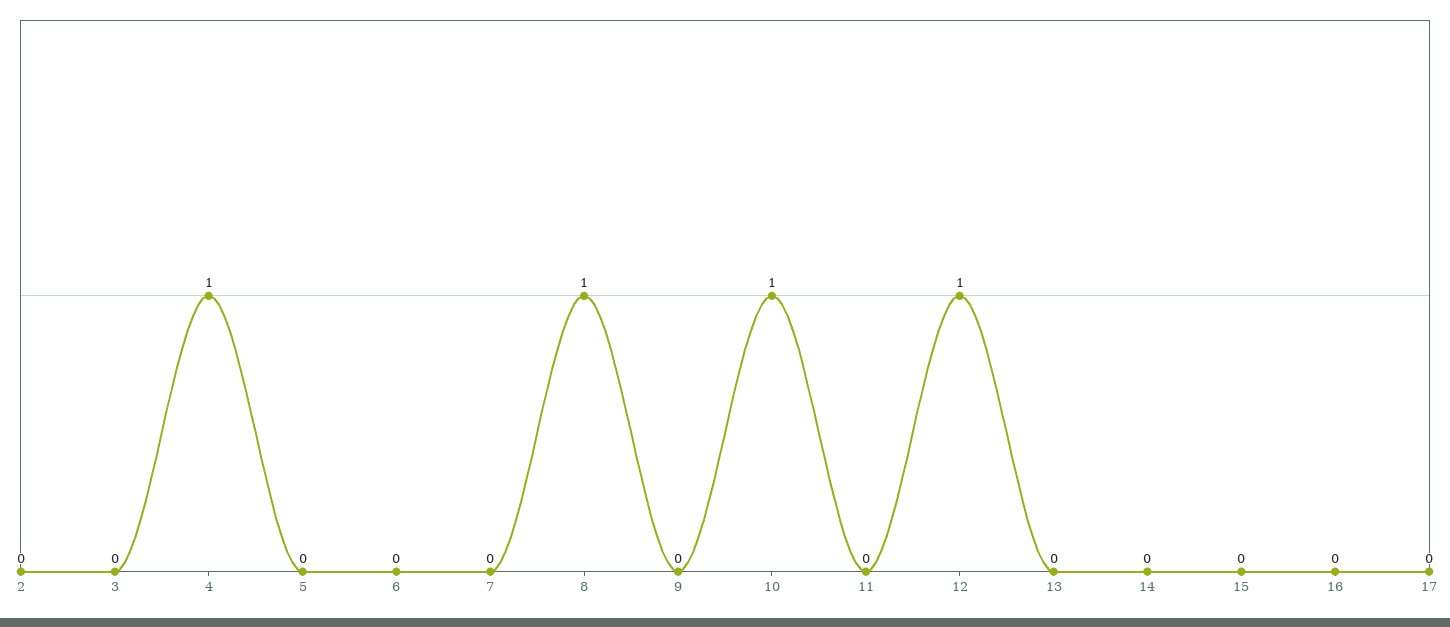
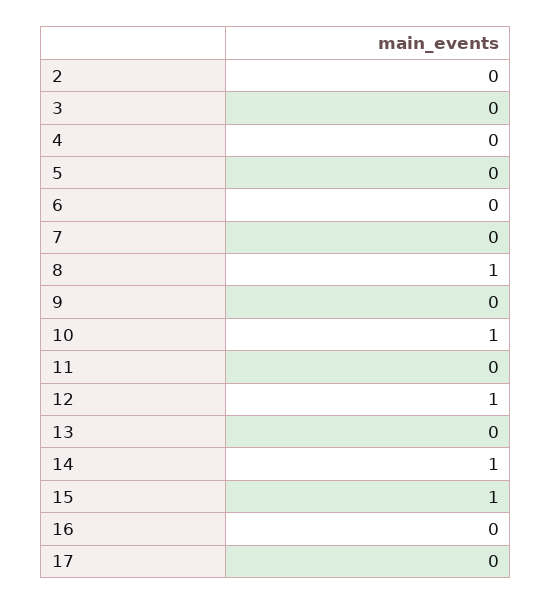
4: 1 -> 0
14: 0 -> 1
15: 0 -> 1

